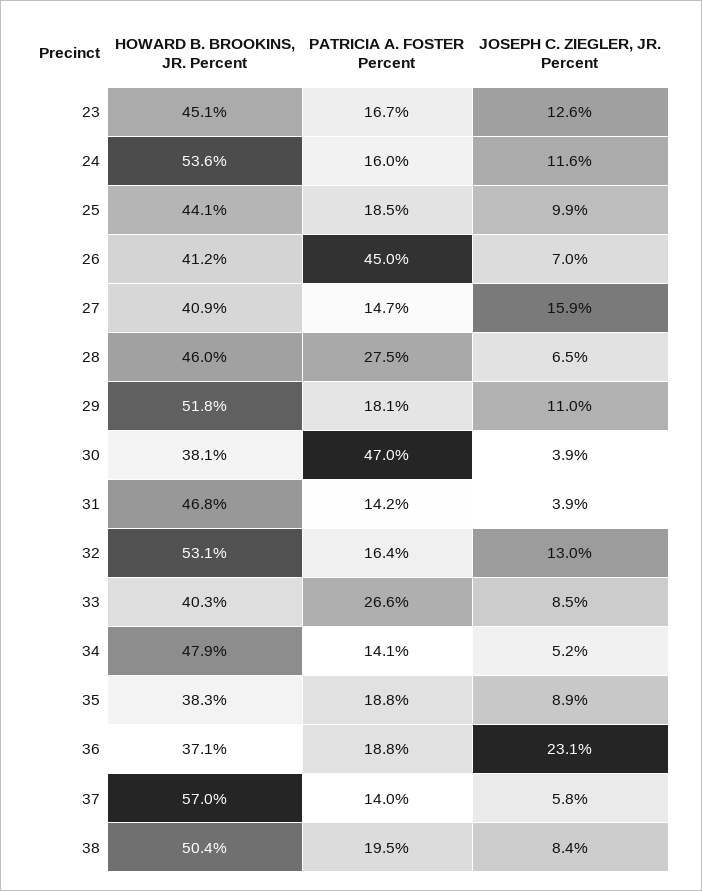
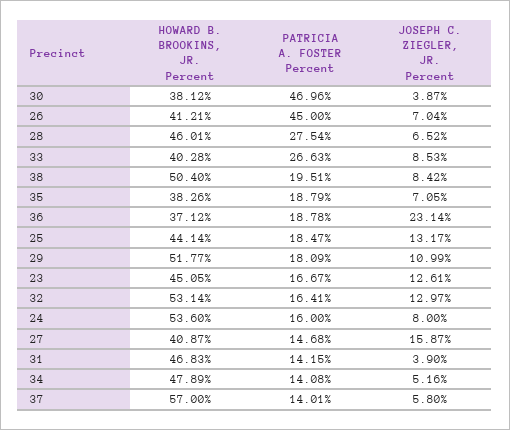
JOSEPH C. ZIEGLER, JR. Percent, 24: 11.6 -> 8
JOSEPH C. ZIEGLER, JR. Percent, 25: 9.9 -> 13.17
JOSEPH C. ZIEGLER, JR. Percent, 35: 8.9 -> 7.05

